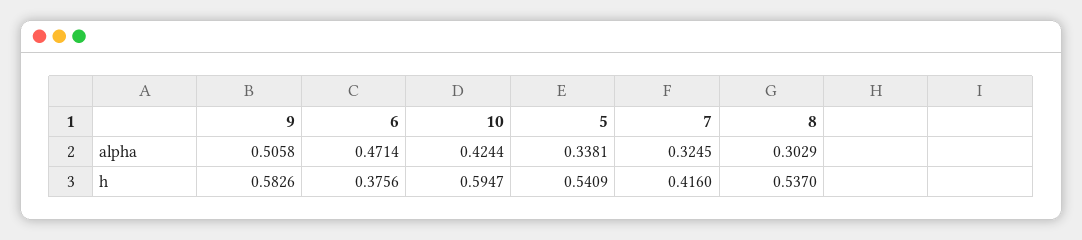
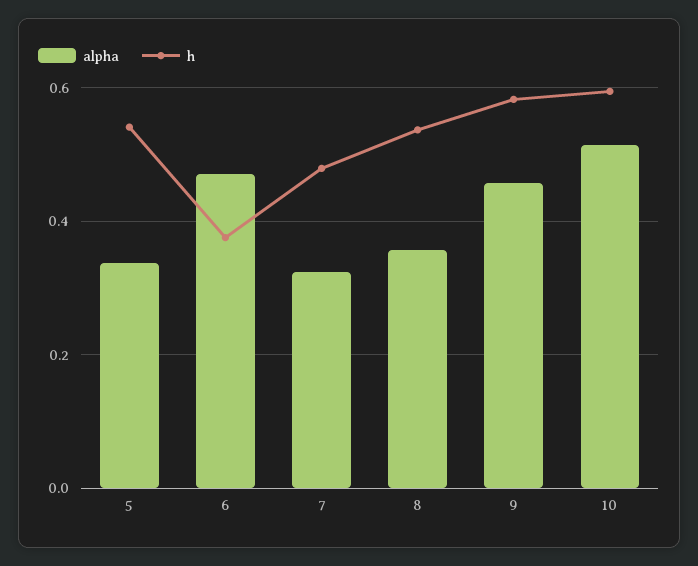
alpha, 9: 0.5058 -> 0.46
alpha, 10: 0.4244 -> 0.52
alpha, 8: 0.3029 -> 0.36
h, 7: 0.416 -> 0.48

